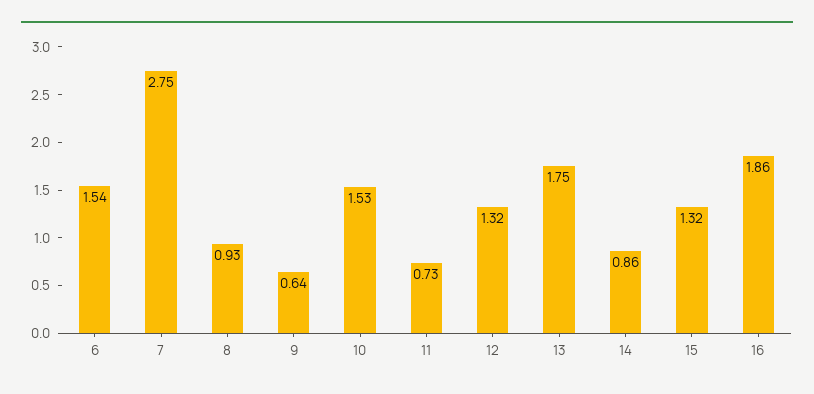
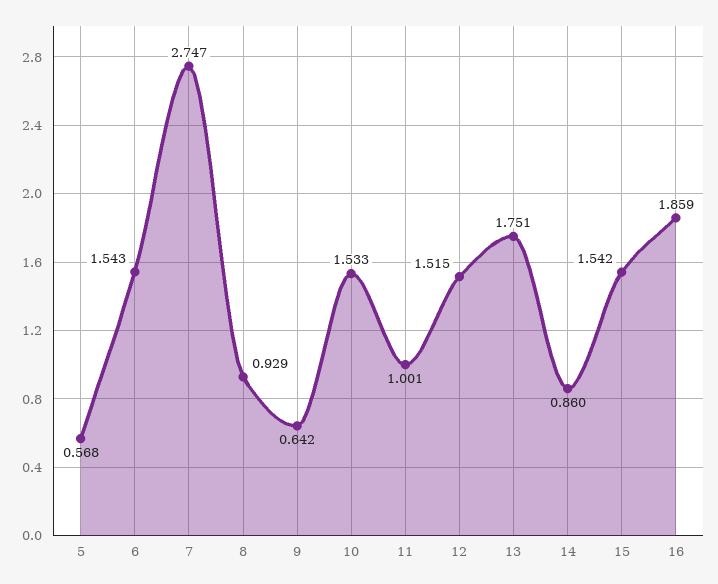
11: 0.73 -> 1.001
12: 1.32 -> 1.515
15: 1.32 -> 1.542
5: none -> 0.568

